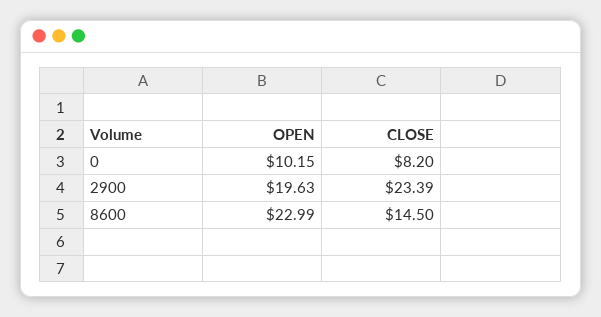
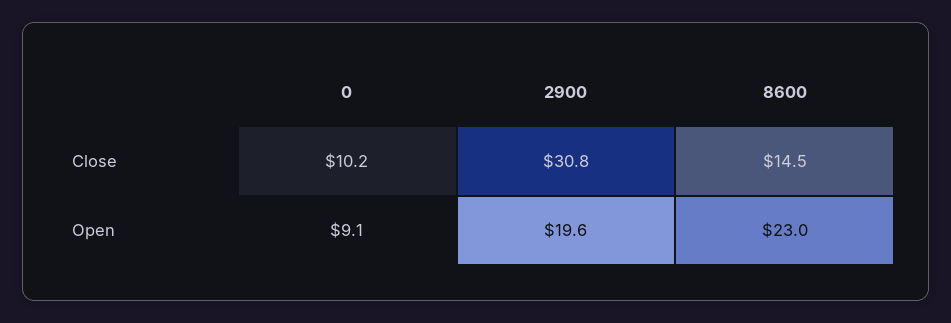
OPEN, 0: 10.15 -> 9.1
CLOSE, 0: 8.2 -> 10.2
CLOSE, 2900: 23.39 -> 30.8

